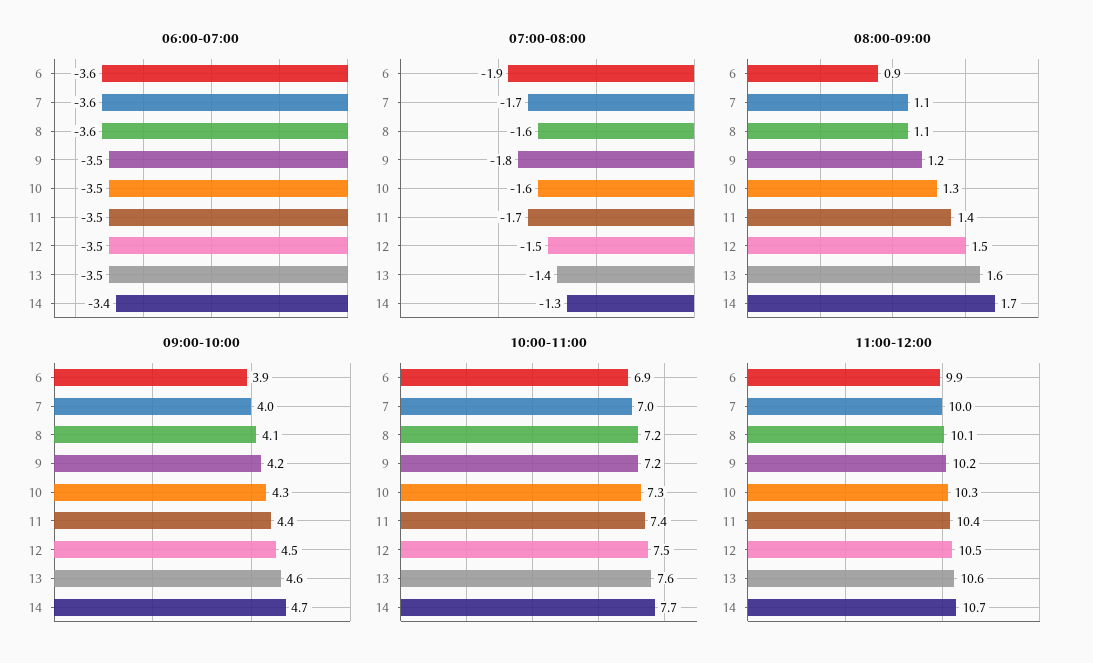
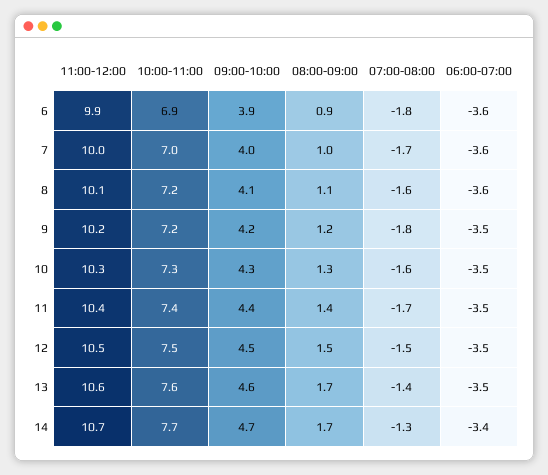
07:00-08:00, 6: -1.9 -> -1.8
08:00-09:00, 7: 1.1 -> 1
08:00-09:00, 13: 1.6 -> 1.7

